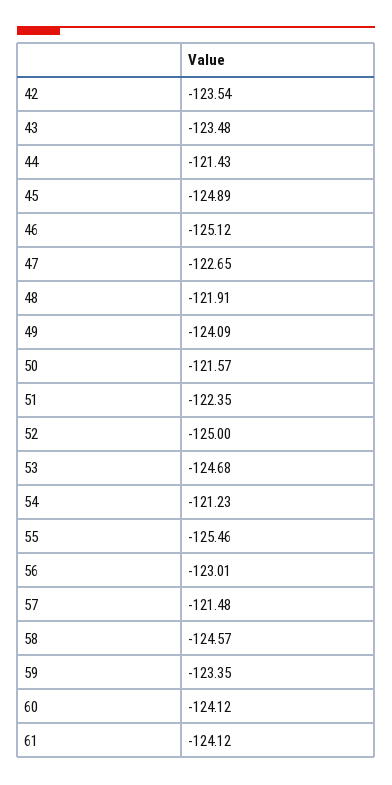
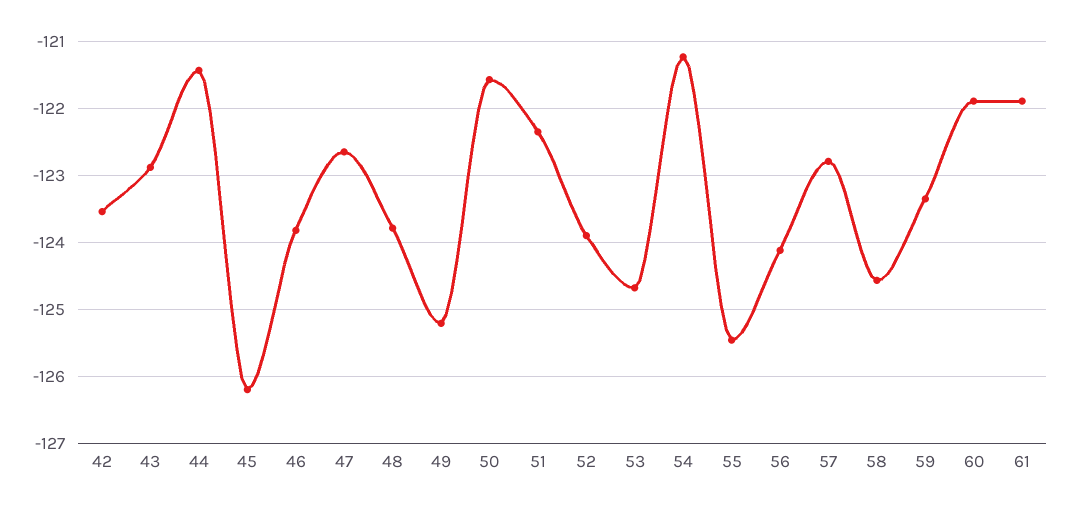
43: -123.48 -> -122.9
45: -124.89 -> -126.2
46: -125.12 -> -123.8
48: -121.91 -> -123.8
49: -124.09 -> -125.2
52: -125 -> -123.9
56: -123.01 -> -124.1
57: -121.48 -> -122.8
60: -124.12 -> -121.9
61: -124.12 -> -121.9

